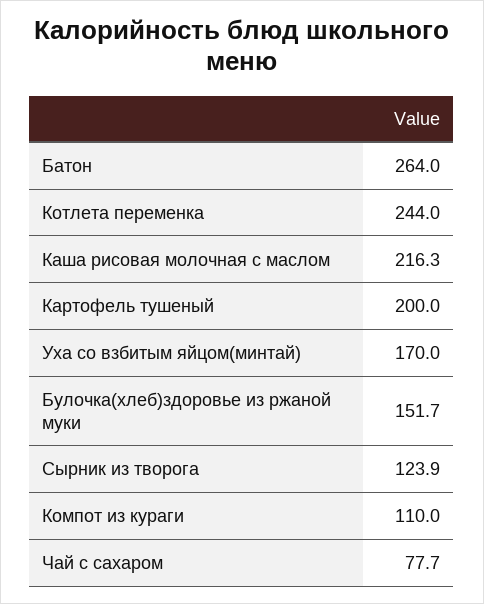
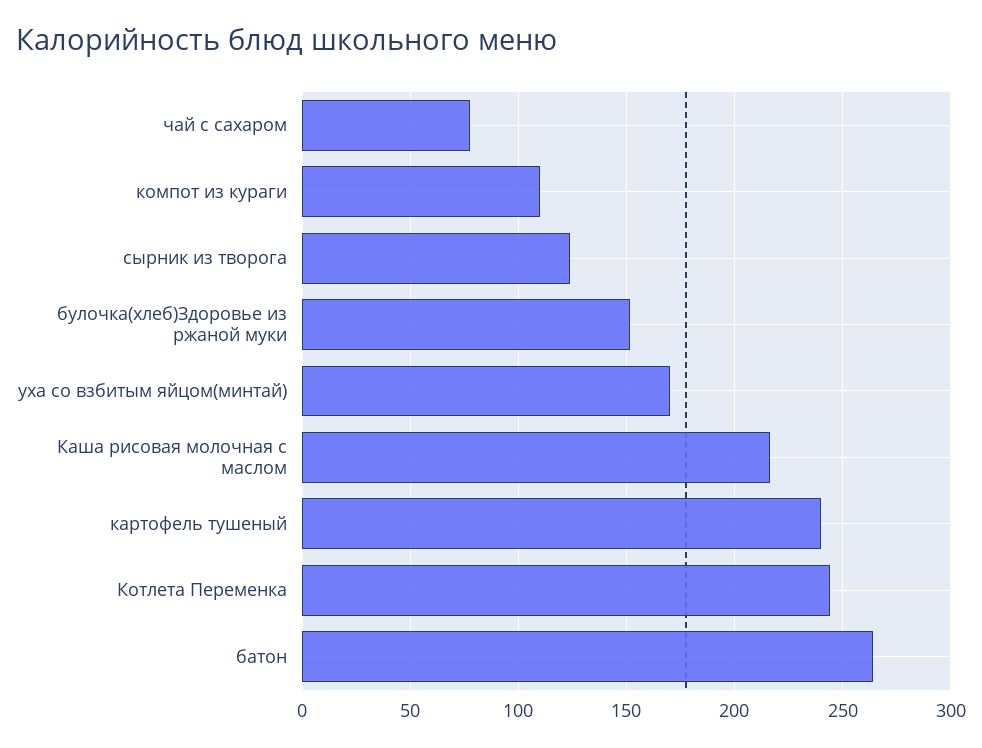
Картофель тушеный: 200 -> 240

